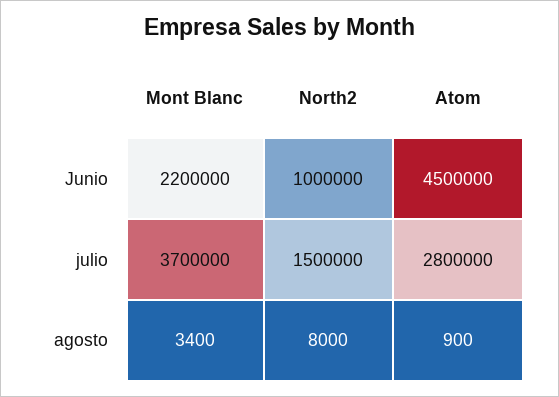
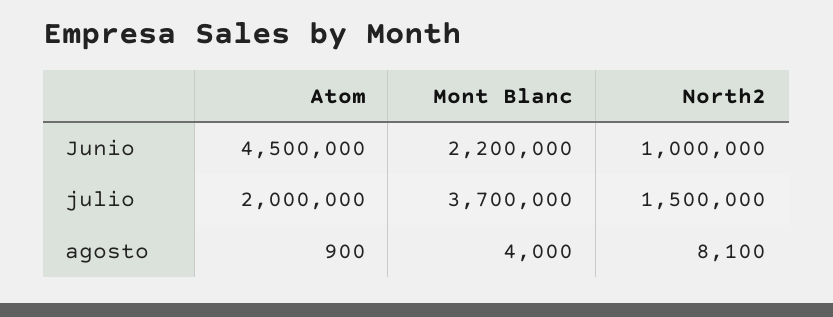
Atom, julio: 2800000 -> 2000000
Mont Blanc, agosto: 3400 -> 4000
North2, agosto: 8000 -> 8100

